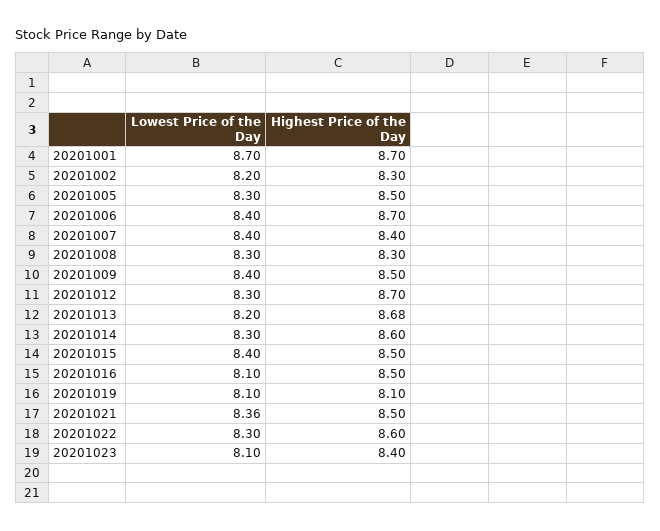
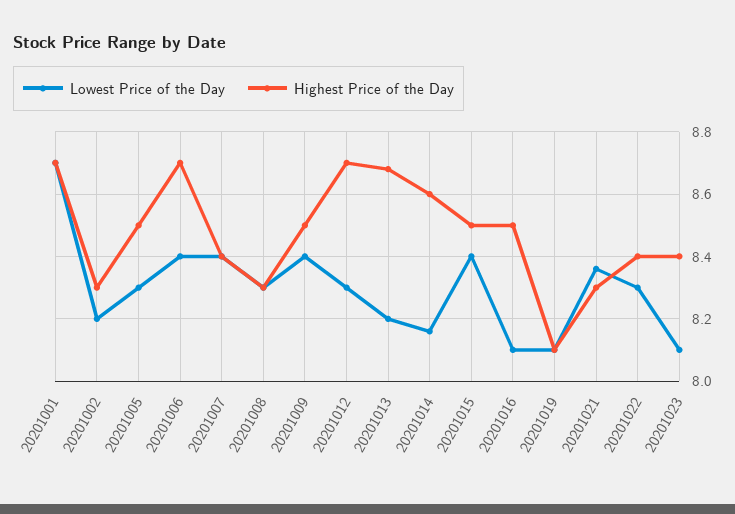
Lowest Price of the Day, 20201014: 8.3 -> 8.15
Highest Price of the Day, 20201021: 8.5 -> 8.3
Highest Price of the Day, 20201022: 8.6 -> 8.4

